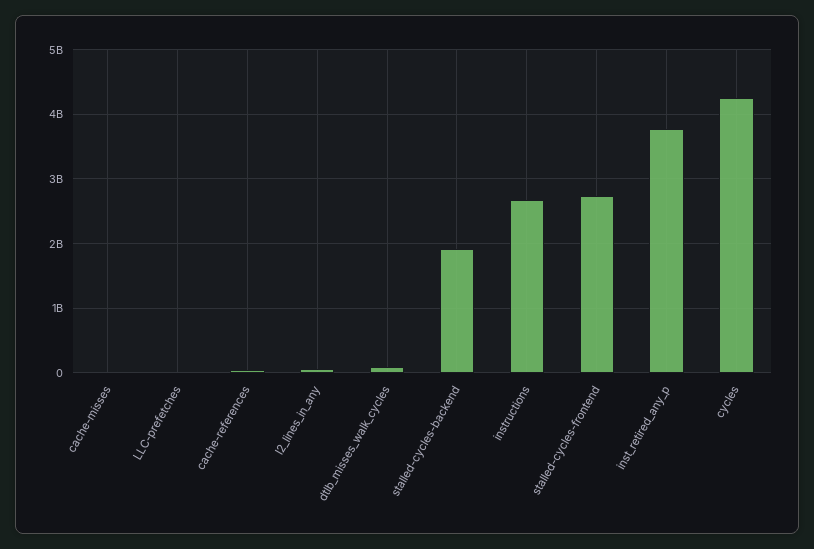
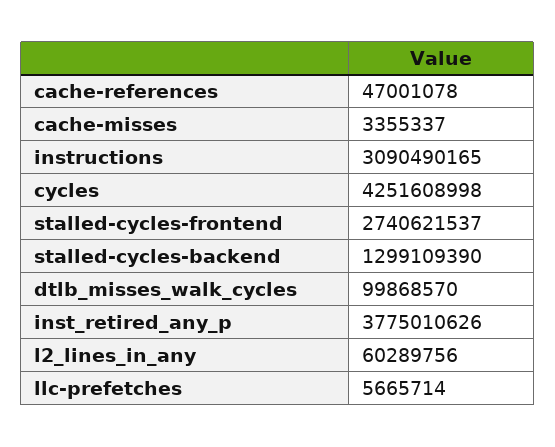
stalled-cycles-backend: 1900000000 -> 1299109390
instructions: 2700000000 -> 3090490165

